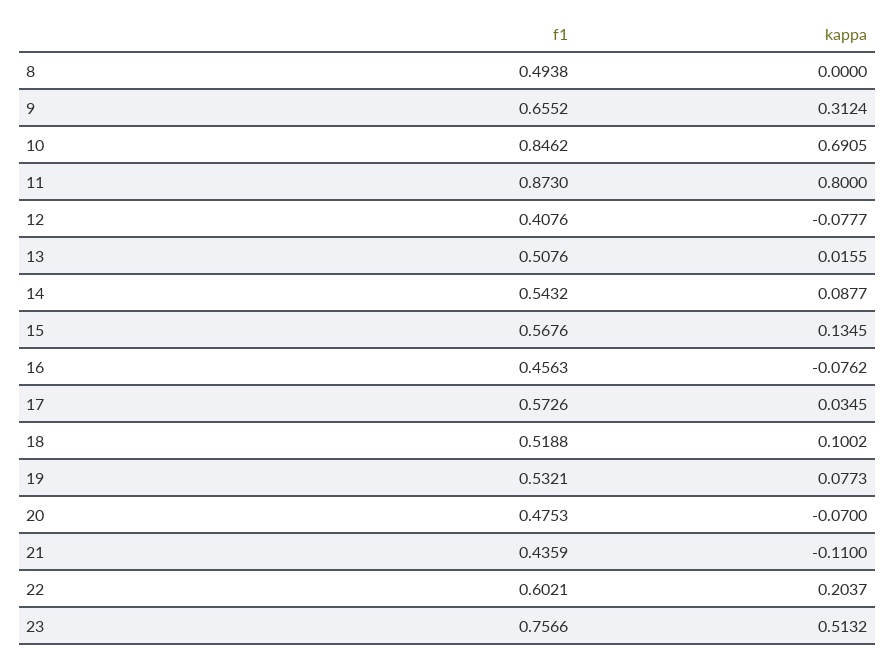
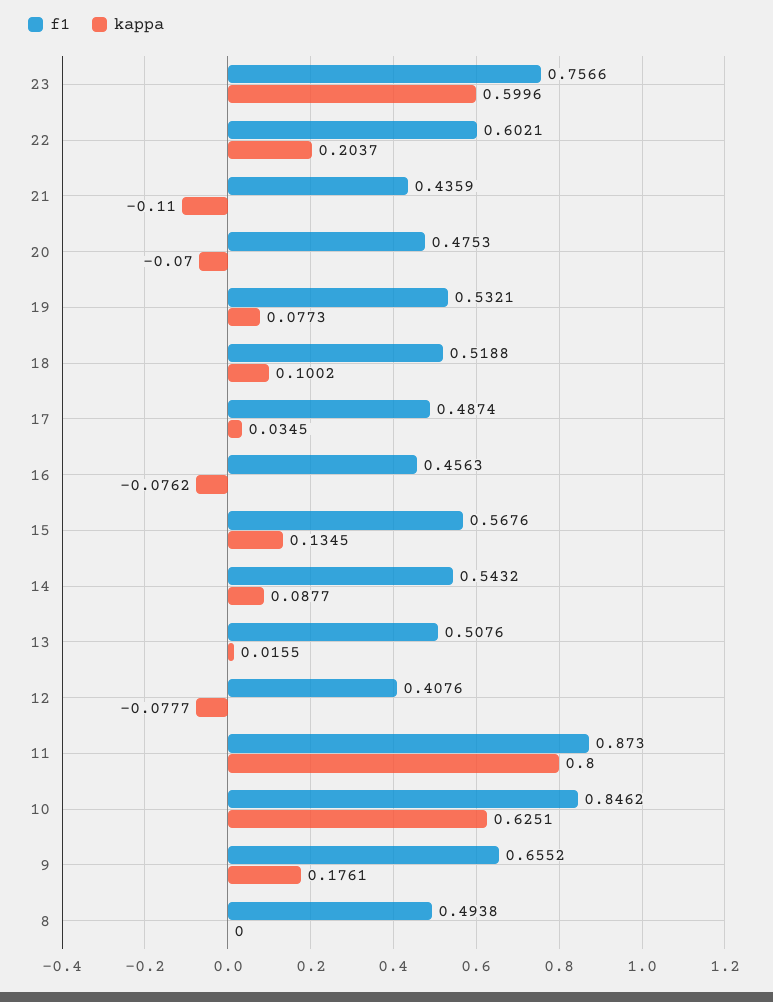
kappa, 9: 0.3124 -> 0.1761
kappa, 10: 0.6905 -> 0.6251
f1, 17: 0.5726 -> 0.4874
kappa, 23: 0.5132 -> 0.5996

